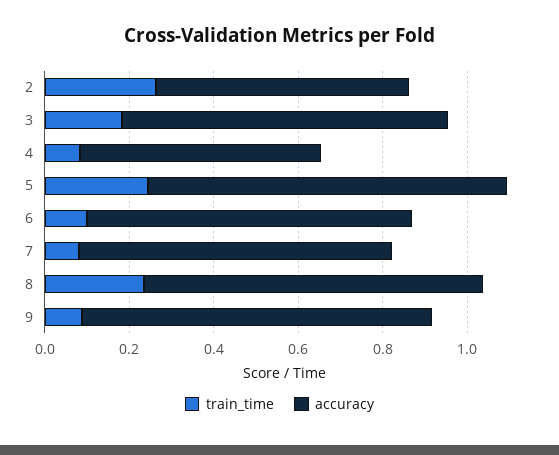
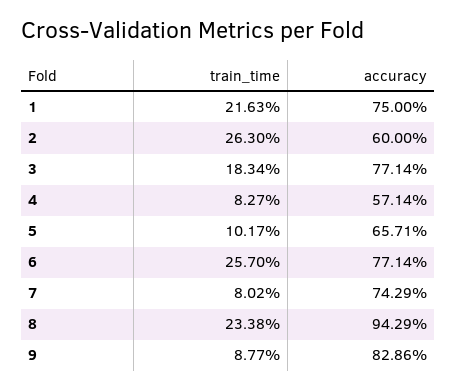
train_time, 5: 0.25 -> 0.1017
accuracy, 5: 0.85 -> 0.6571
train_time, 6: 0.1 -> 0.257
accuracy, 8: 0.8 -> 0.9429
train_time, 1: none -> 0.2163
accuracy, 1: none -> 0.75

